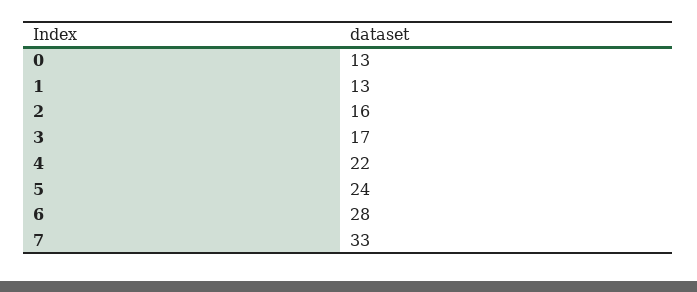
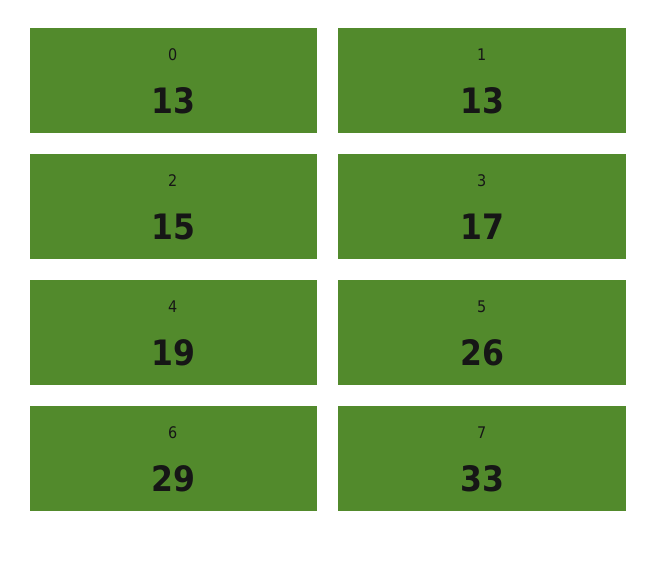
2: 16 -> 15
4: 22 -> 19
5: 24 -> 26
6: 28 -> 29

